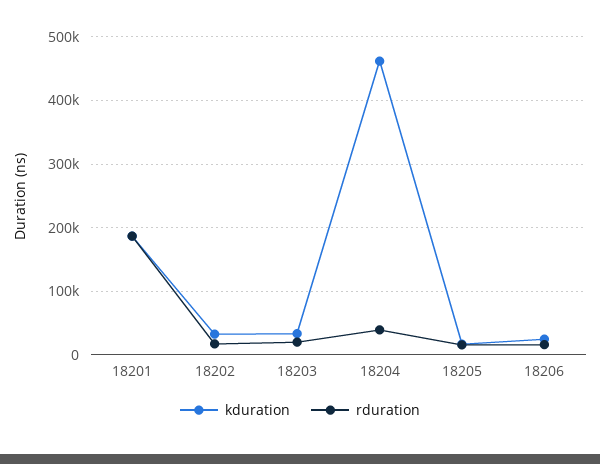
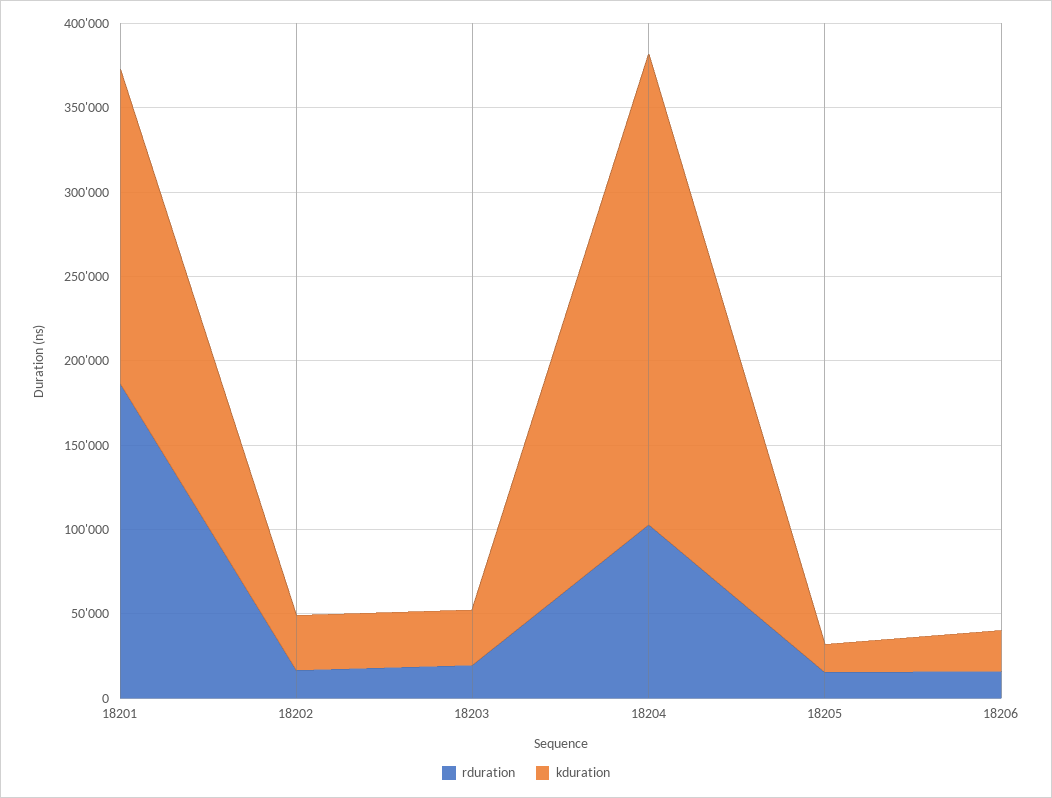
kduration, 18204: 460000 -> 280000
rduration, 18204: 40000 -> 100000

